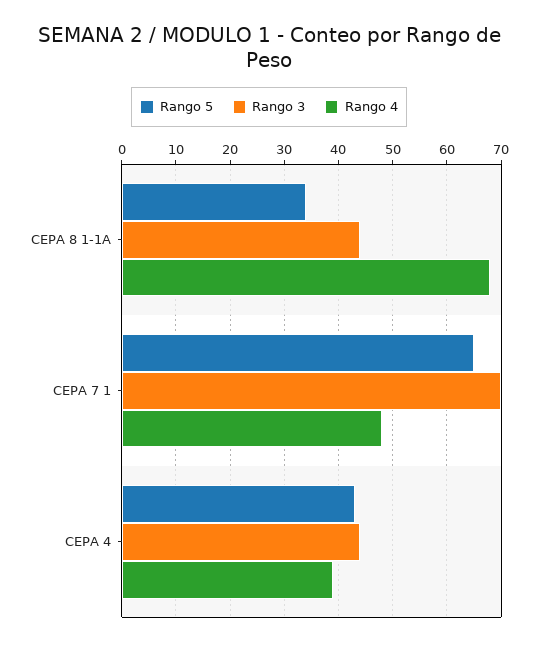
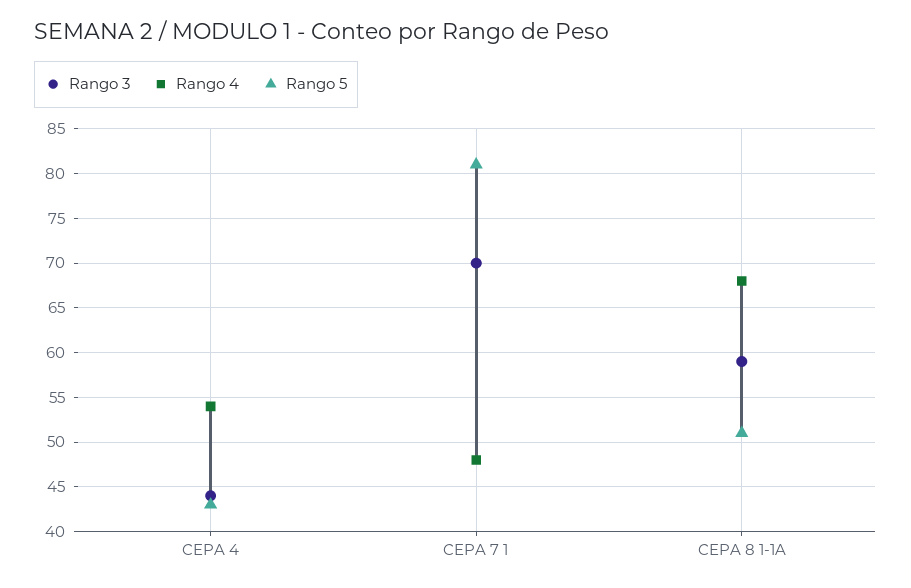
Rango 5, CEPA 8 1-1A: 35 -> 51
Rango 3, CEPA 8 1-1A: 45 -> 59
Rango 5, CEPA 7 1: 65 -> 81
Rango 4, CEPA 4: 40 -> 54

